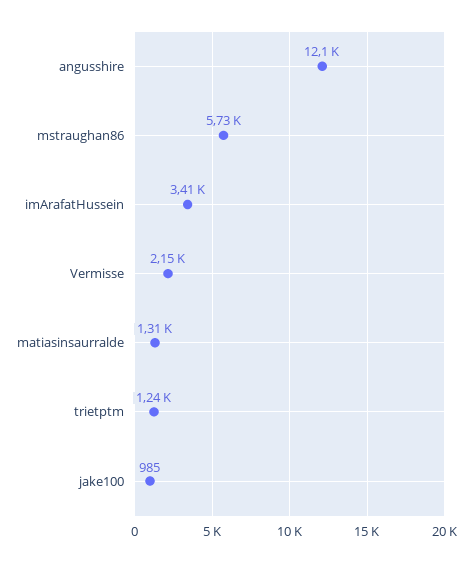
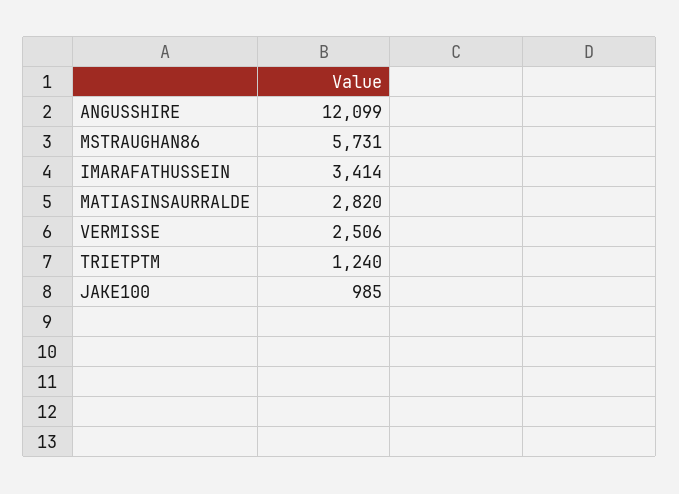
Vermisse: 2150 -> 2506
matiasinsaurralde: 1310 -> 2820

